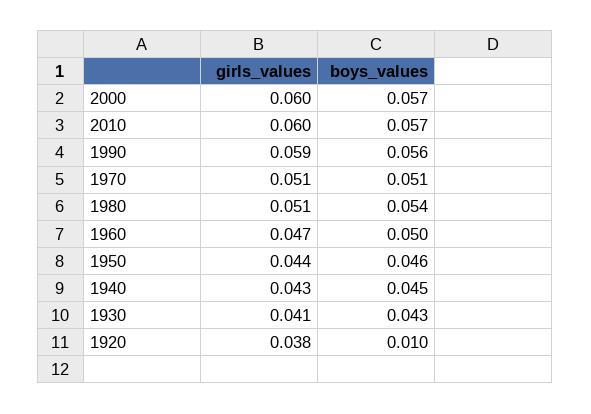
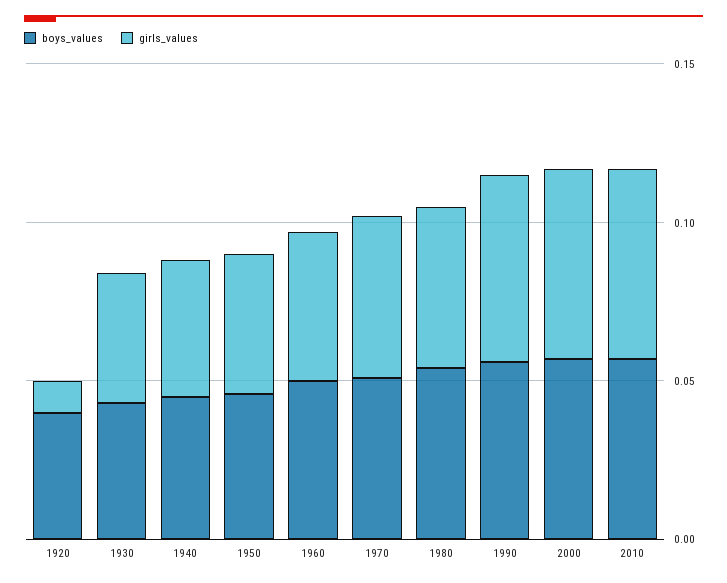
girls_values, 1920: 0.038 -> 0.01
boys_values, 1920: 0.01 -> 0.04

